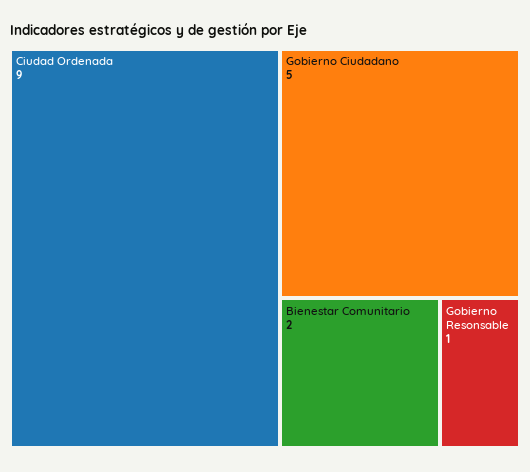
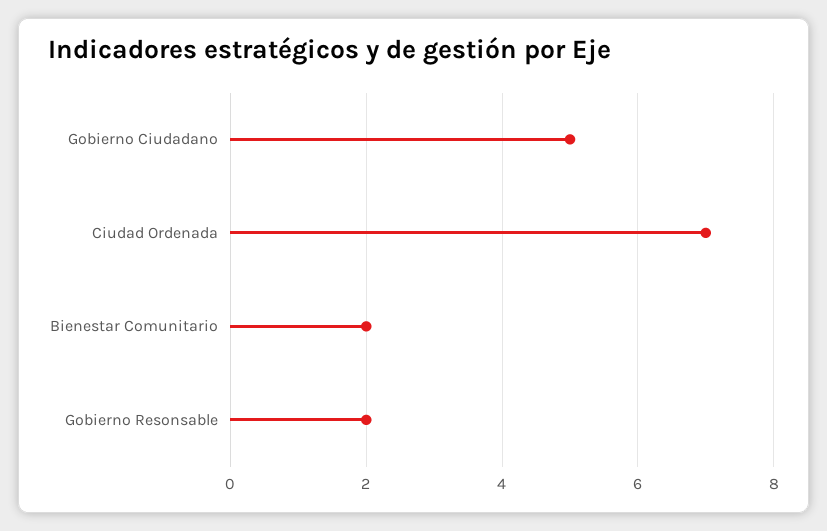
Ciudad Ordenada: 9 -> 7
Gobierno Resonsable: 1 -> 2

